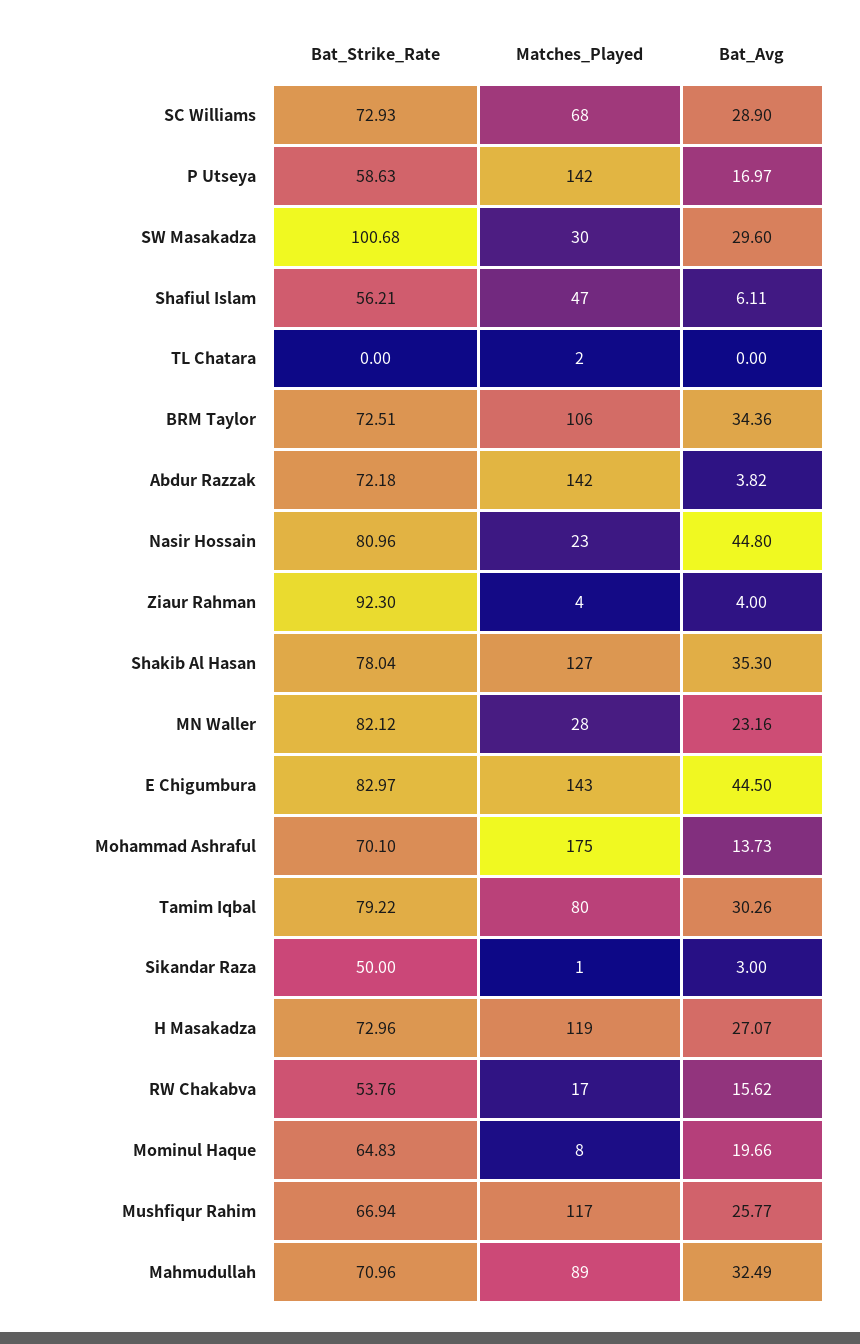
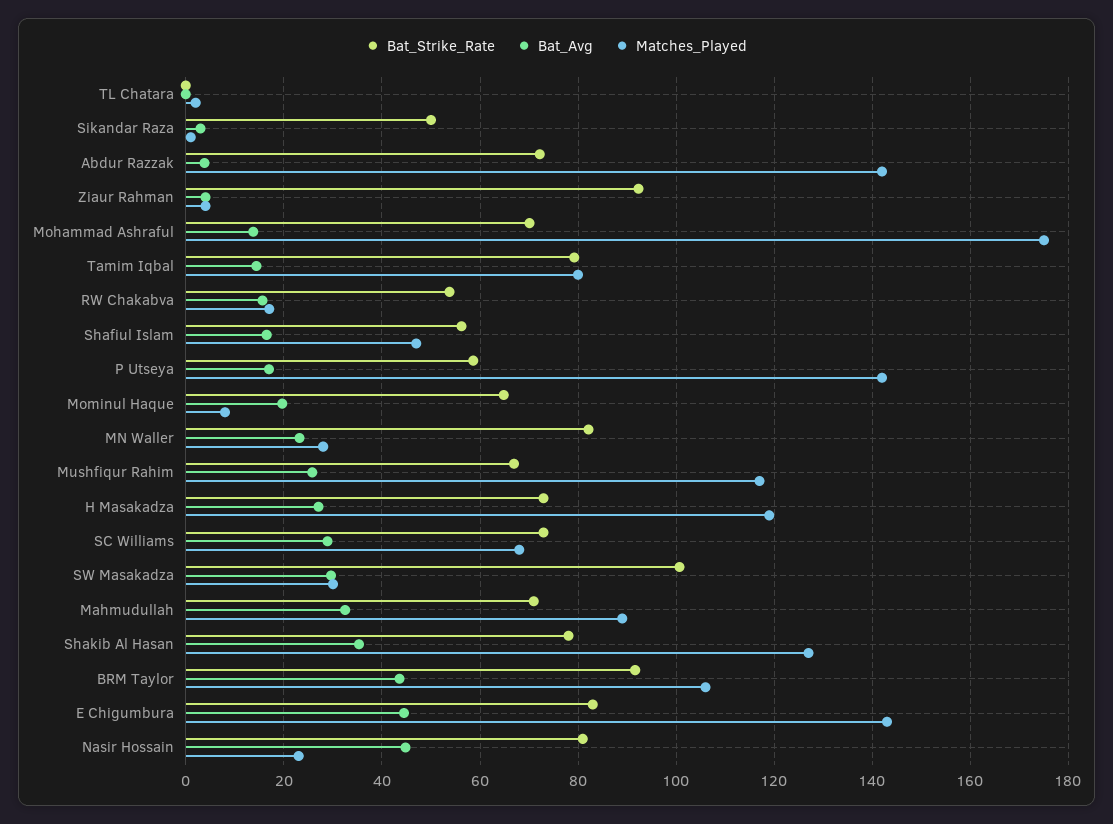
Bat_Avg, Shafiul Islam: 6.11 -> 16
Bat_Strike_Rate, BRM Taylor: 72.51 -> 92
Bat_Avg, BRM Taylor: 34.36 -> 44
Bat_Avg, Tamim Iqbal: 30.26 -> 14

